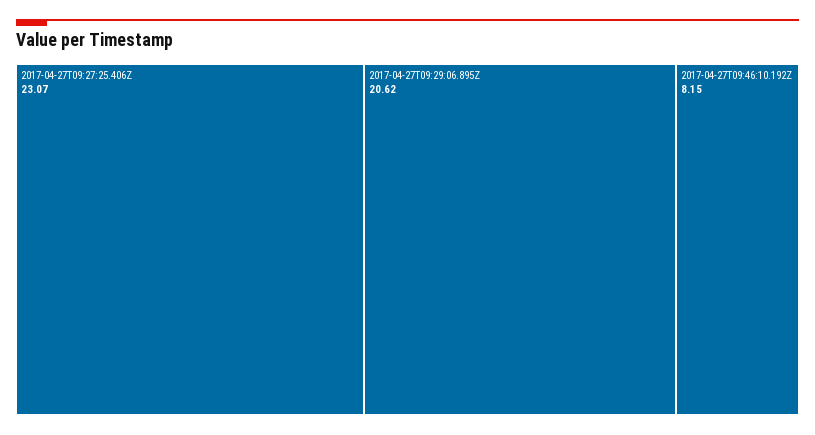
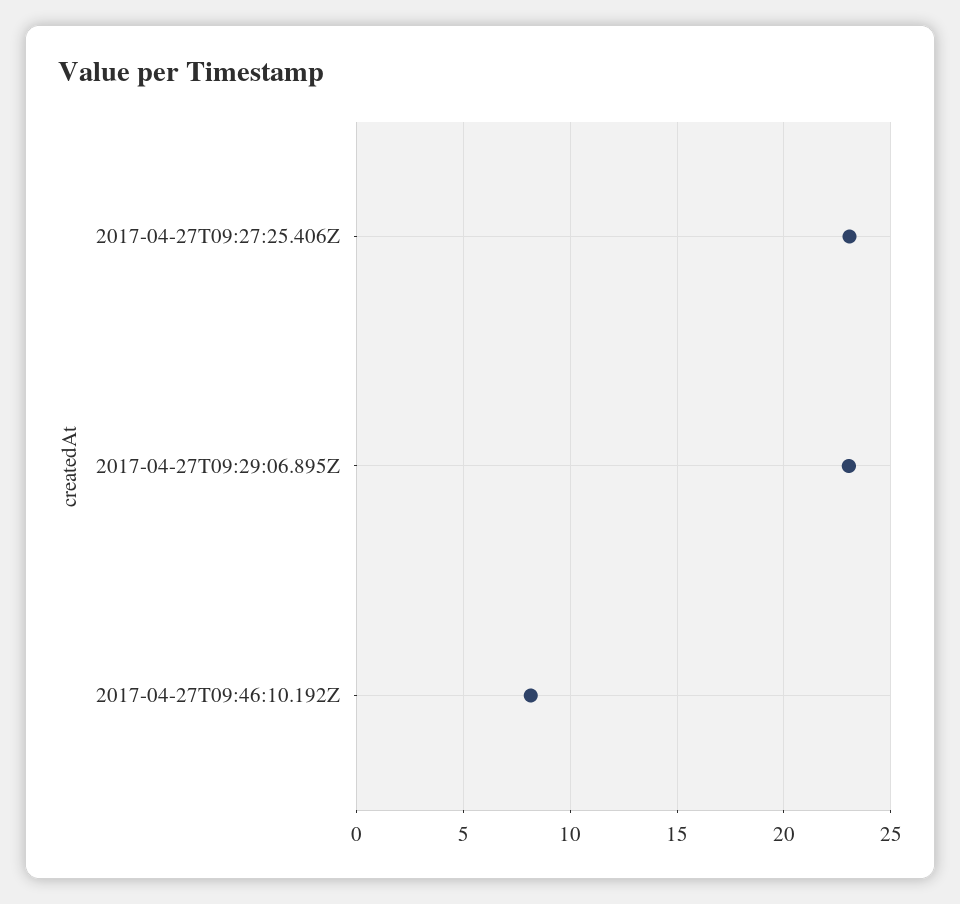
2017-04-27T09:29:06.895Z: 20.62 -> 23

